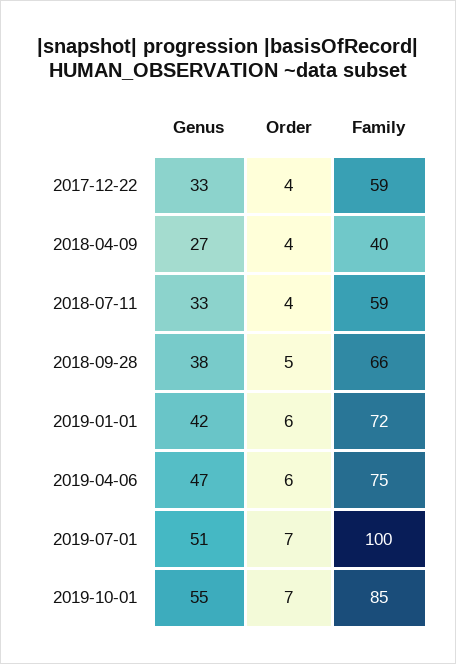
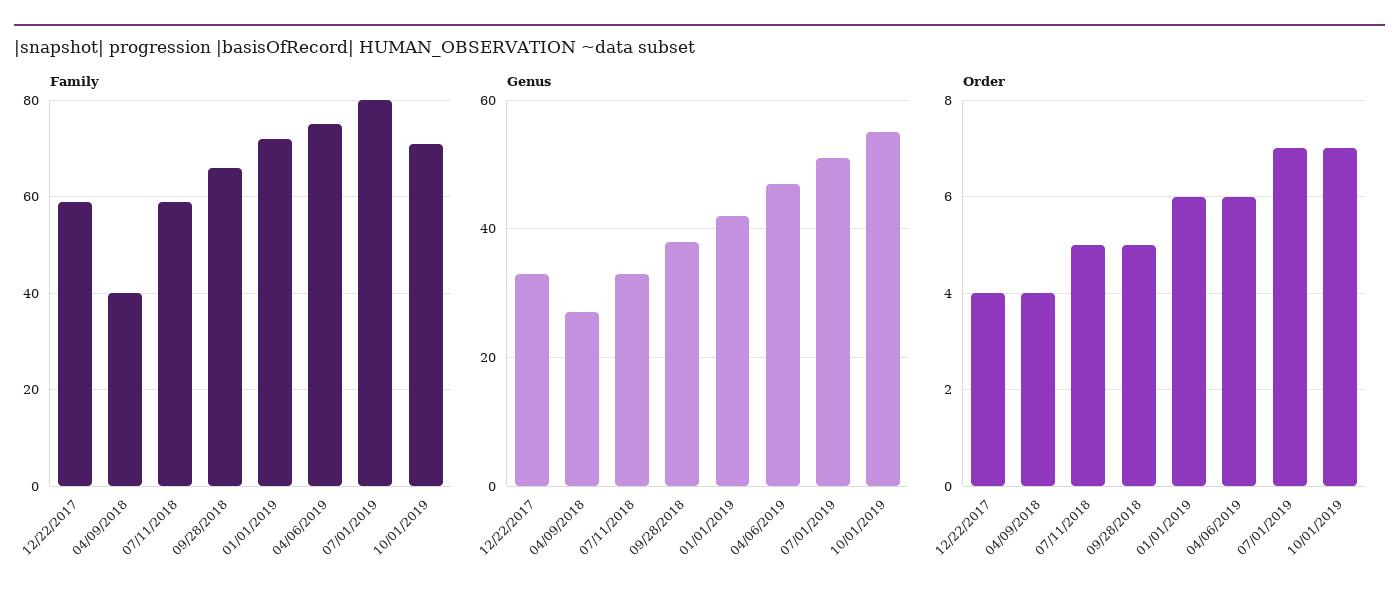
Order, 2018-07-11: 4 -> 5
Family, 2019-07-01: 100 -> 80
Family, 2019-10-01: 85 -> 70

